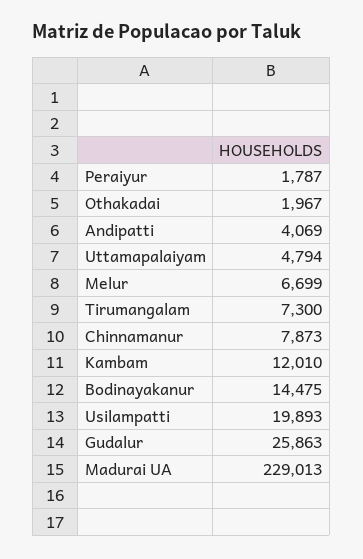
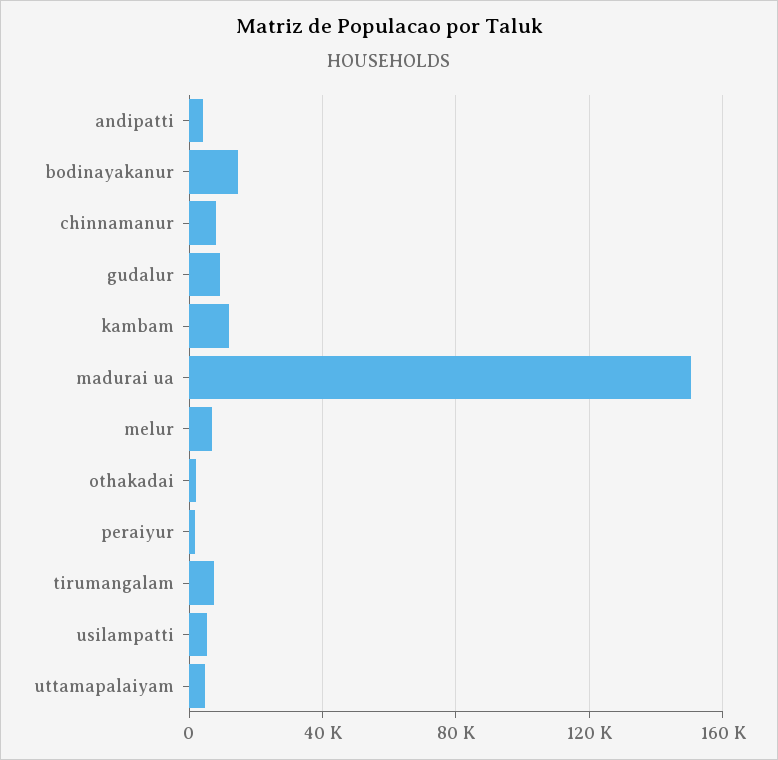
Usilampatti: 19893 -> 5000
Gudalur: 25863 -> 10000
Madurai UA: 229013 -> 150000

